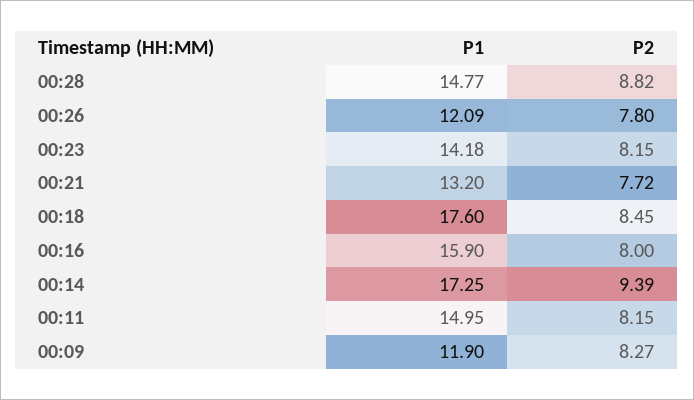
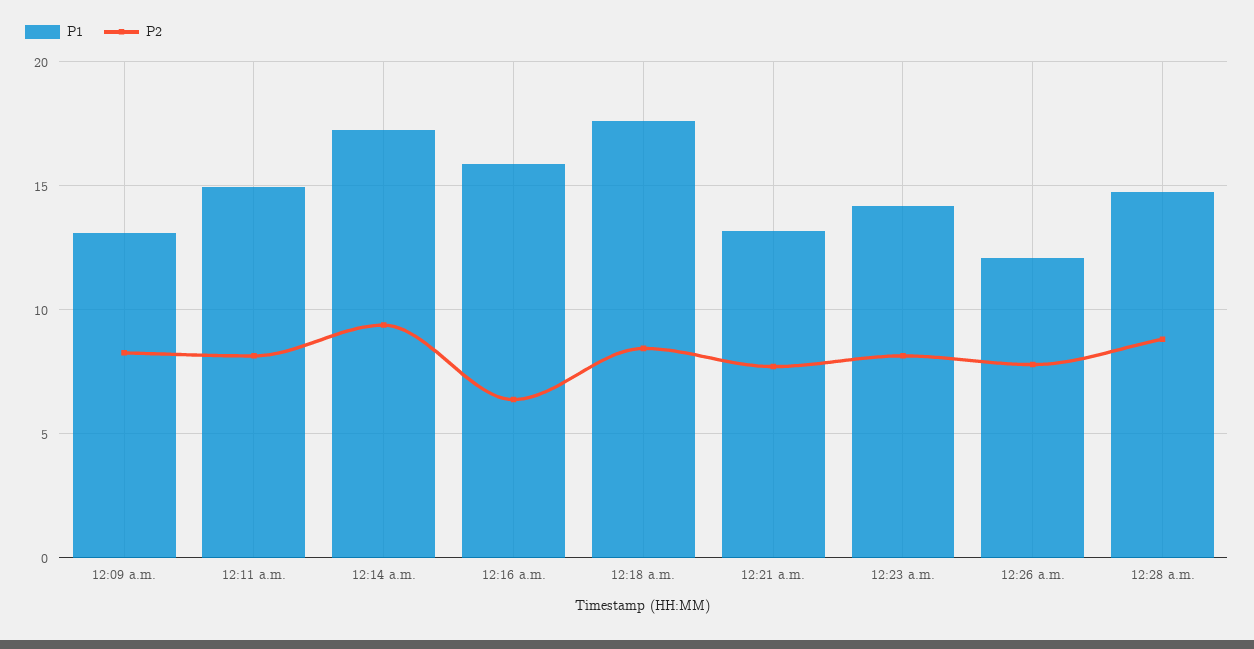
P2, 00:16: 8 -> 6.5
P1, 00:09: 11.9 -> 13

